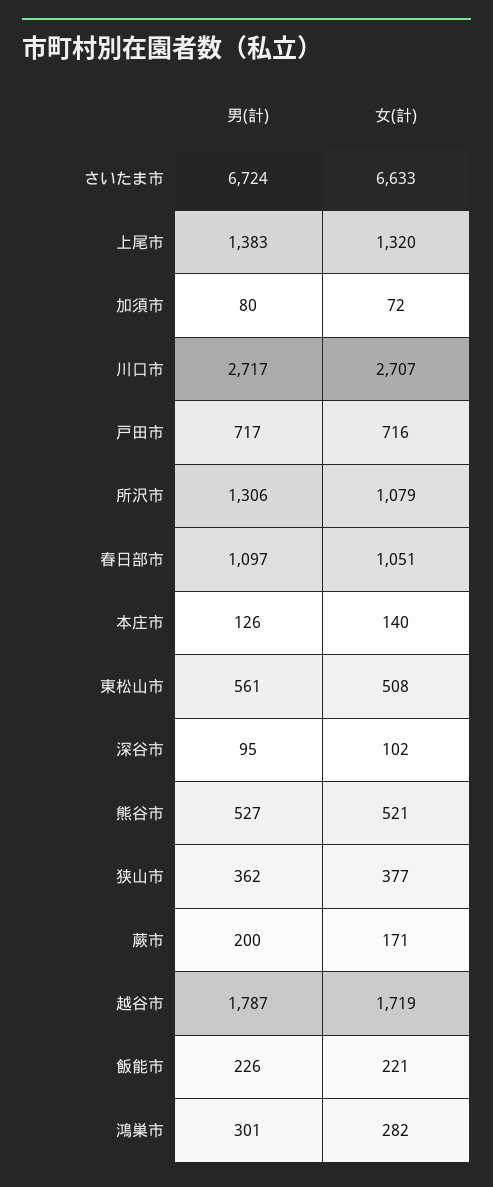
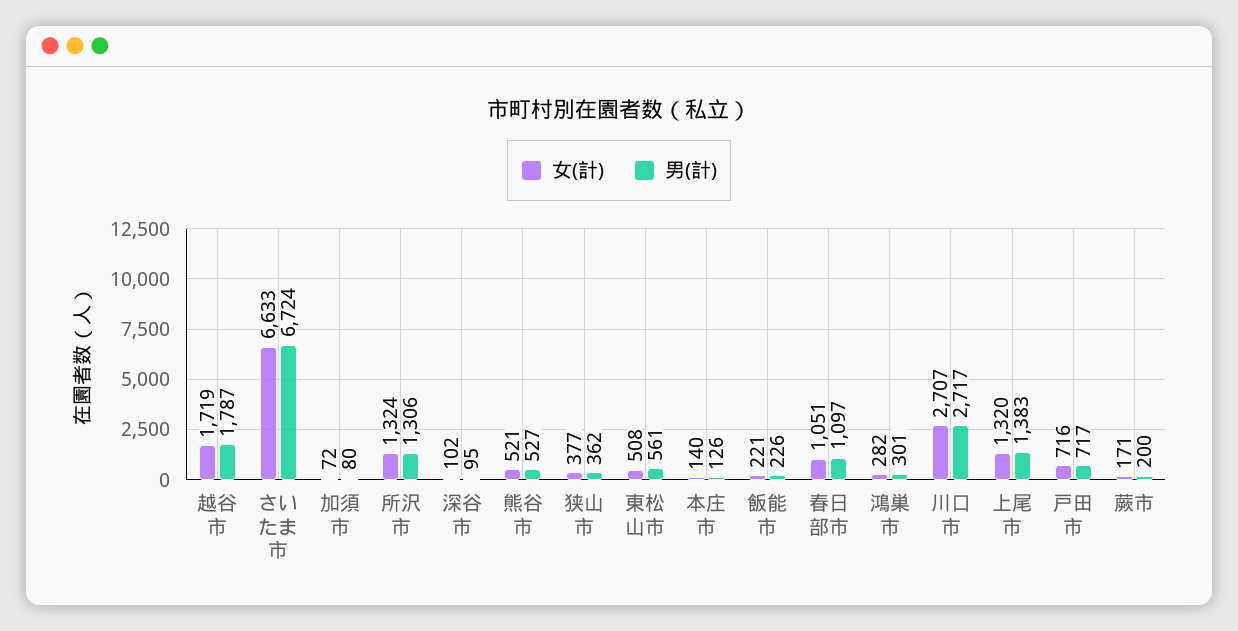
女(計), 所沢市: 1079 -> 1324

